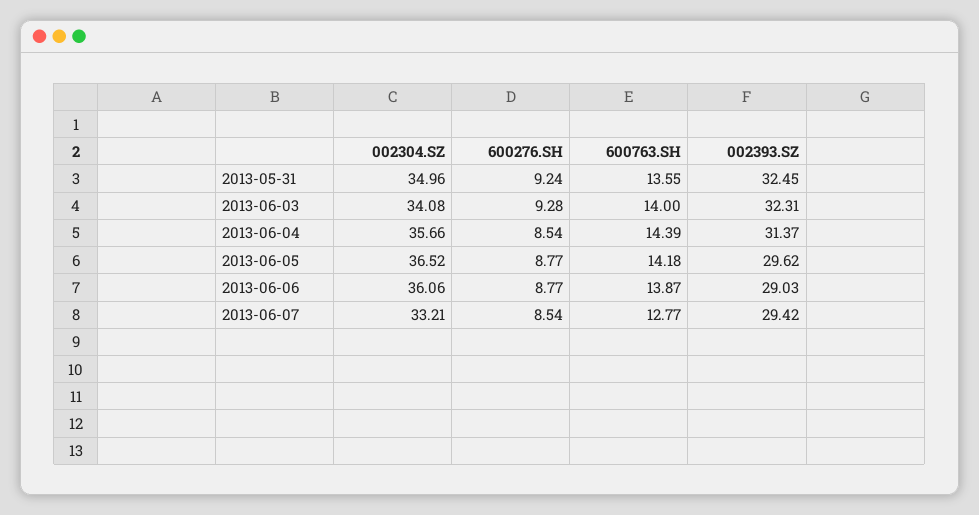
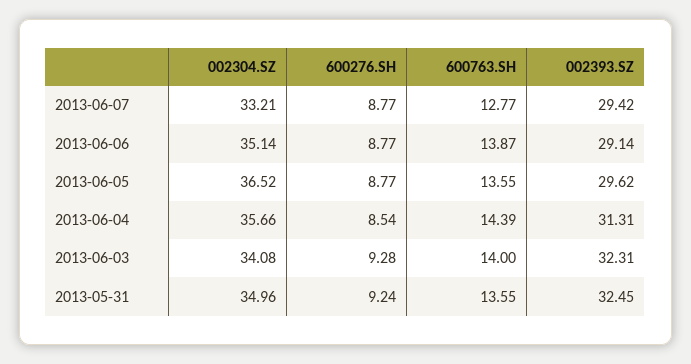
002393.SZ, 2013-06-04: 31.37 -> 31.31
600763.SH, 2013-06-05: 14.18 -> 13.55
002304.SZ, 2013-06-06: 36.06 -> 35.14
002393.SZ, 2013-06-06: 29.03 -> 29.14
600276.SH, 2013-06-07: 8.54 -> 8.77

